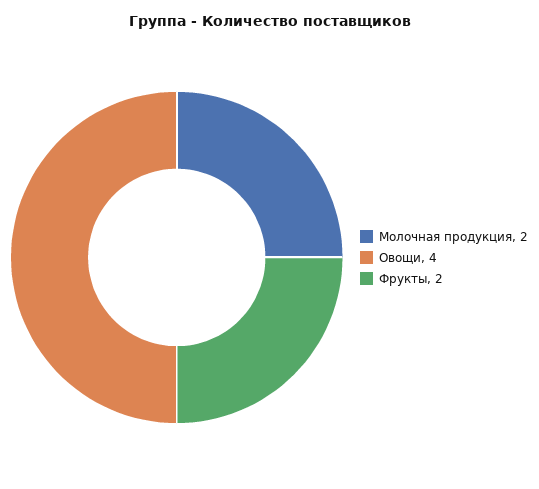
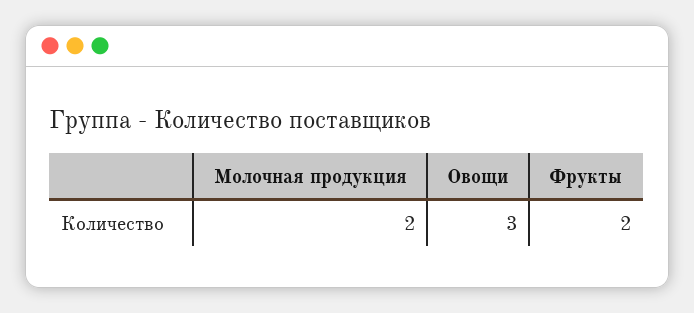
Овощи: 4 -> 3

